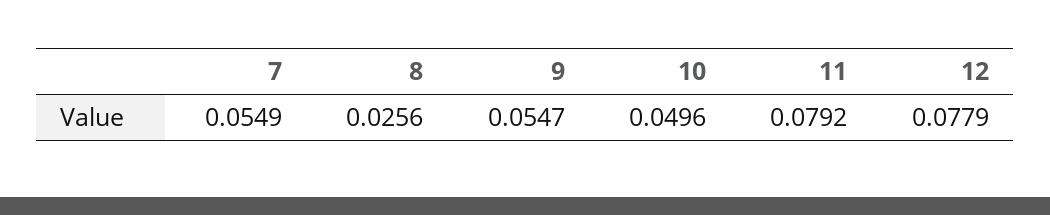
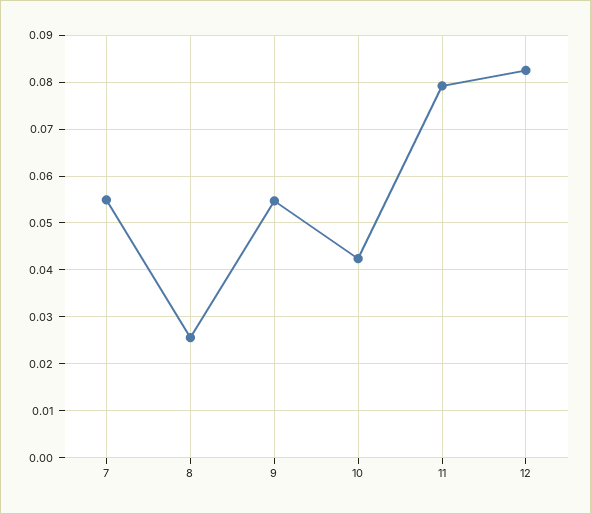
10: 0.0496 -> 0.042
12: 0.0779 -> 0.082

